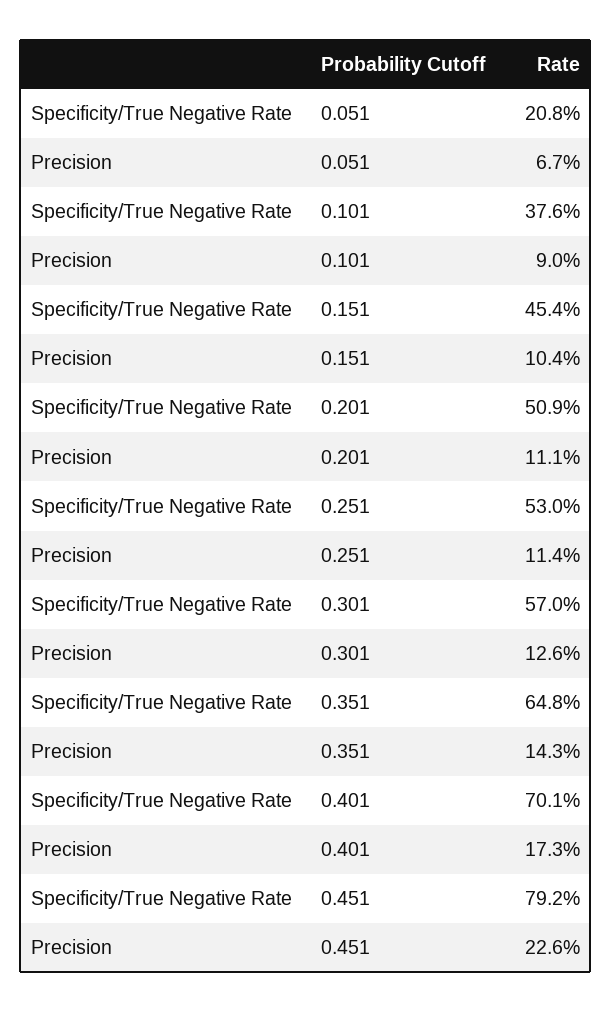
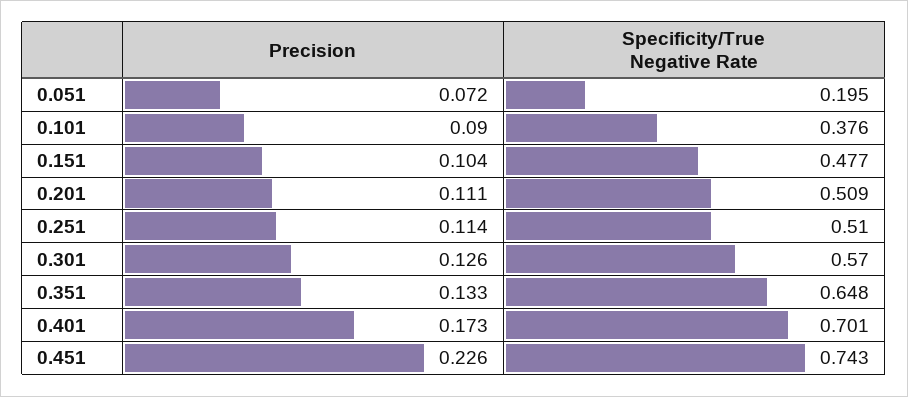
Specificity/True Negative Rate, 0.051: 0.208 -> 0.195
Precision, 0.051: 0.067 -> 0.072
Specificity/True Negative Rate, 0.151: 0.454 -> 0.477
Specificity/True Negative Rate, 0.251: 0.53 -> 0.51
Precision, 0.351: 0.143 -> 0.133
Specificity/True Negative Rate, 0.451: 0.792 -> 0.743

